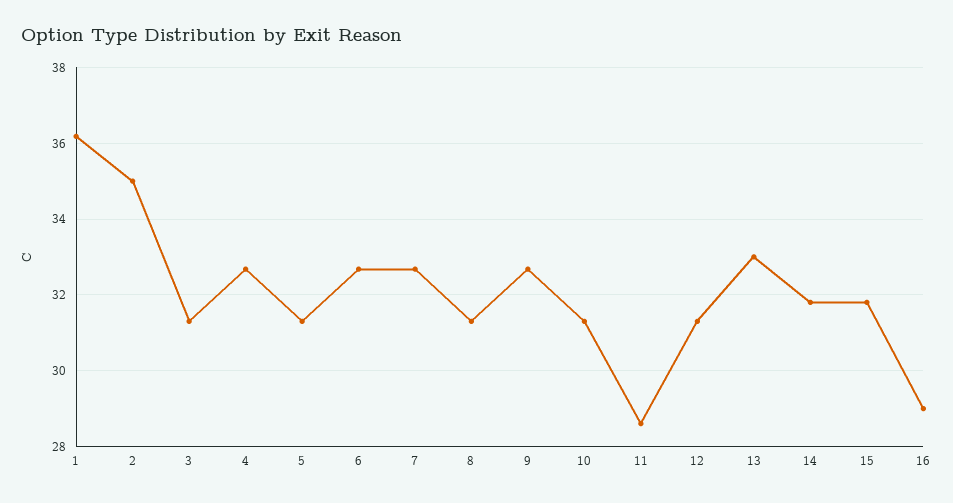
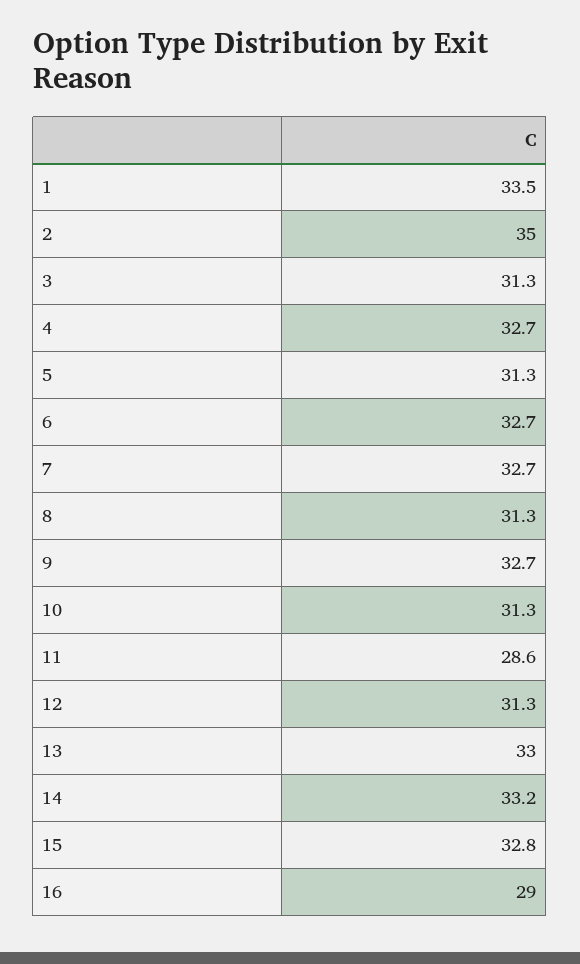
1: 36.2 -> 33.5
14: 31.8 -> 33.2
15: 31.8 -> 32.8

